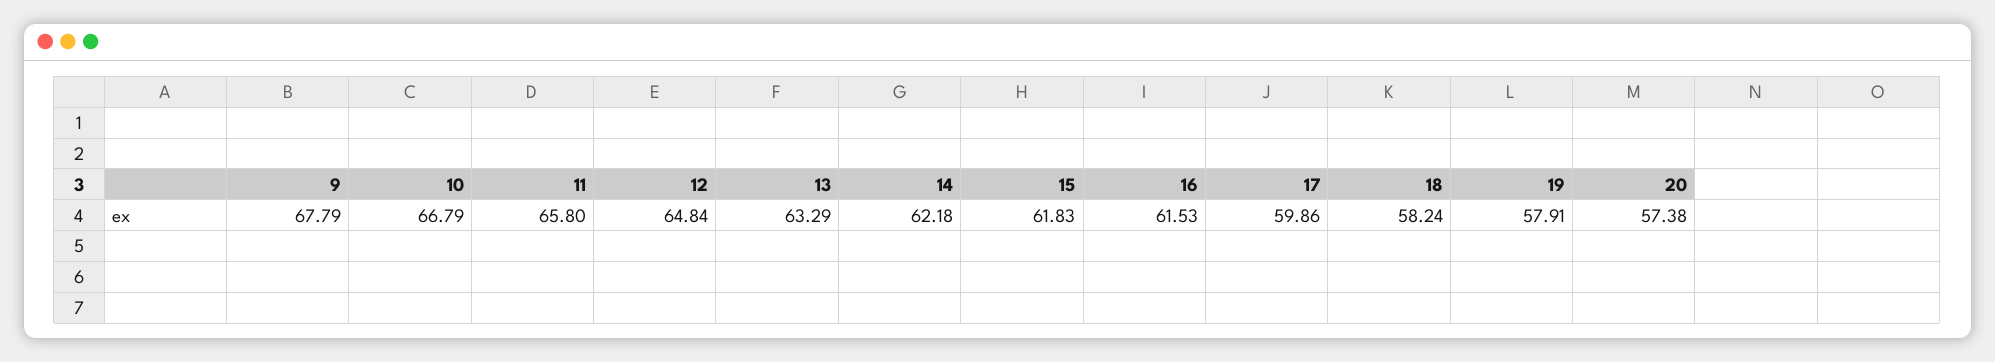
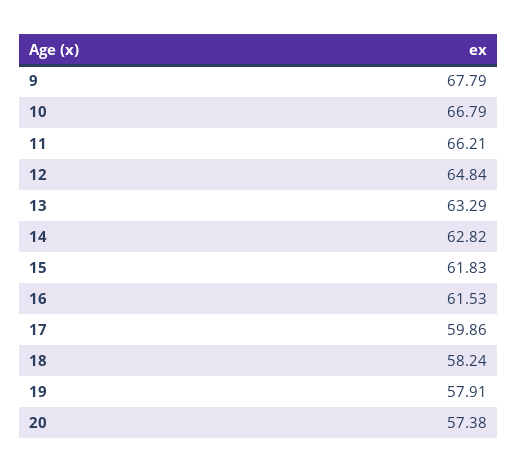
11: 65.8 -> 66.21
14: 62.18 -> 62.82

